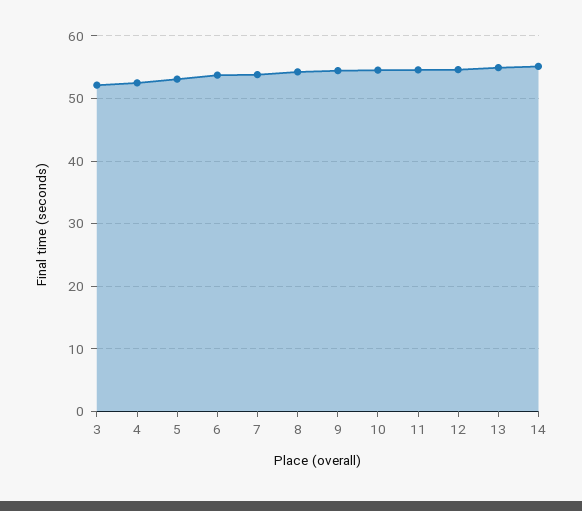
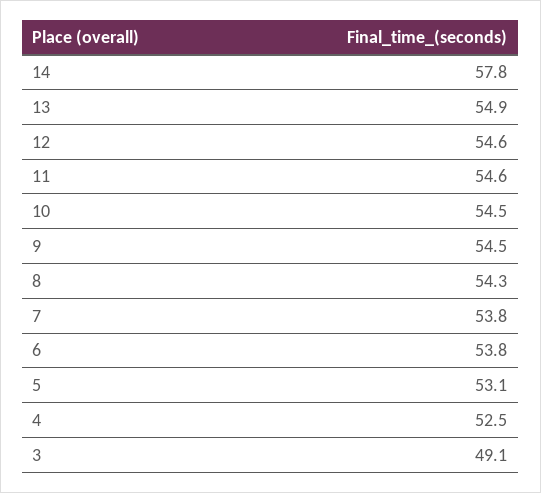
3: 52 -> 49.1
14: 55 -> 57.8

